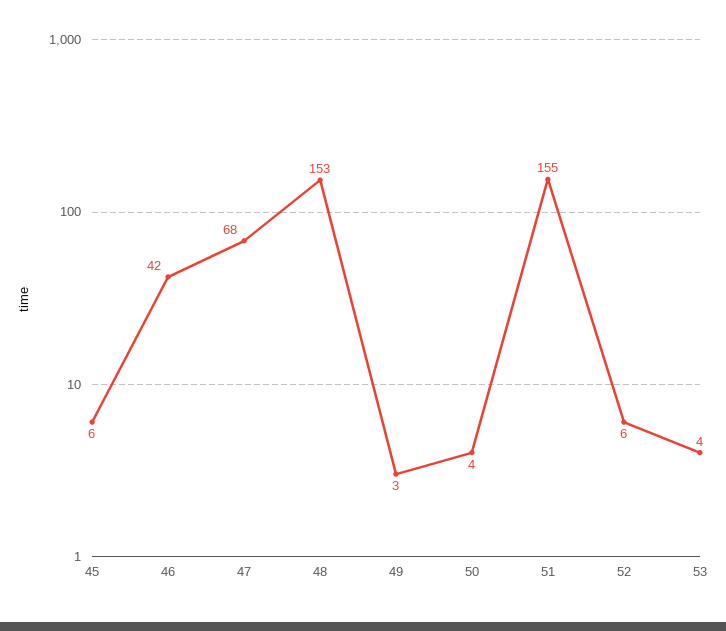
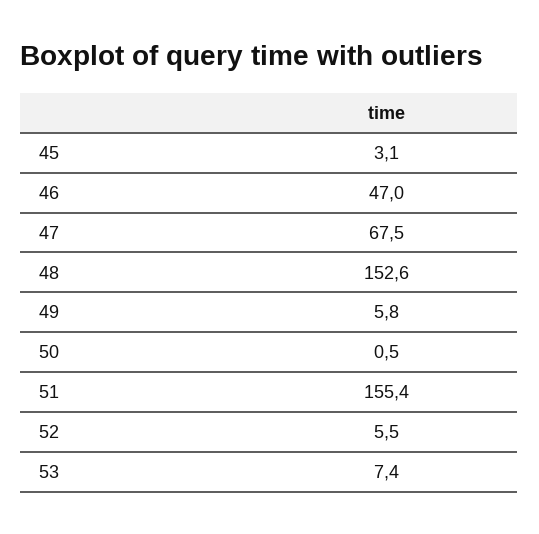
45: 6 -> 3.1
46: 42 -> 47
49: 3 -> 5.8
50: 4 -> 0.5
53: 4 -> 7.4

